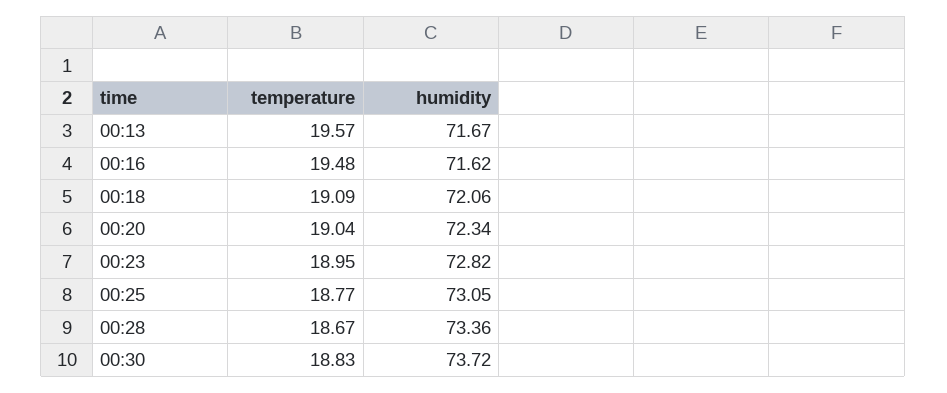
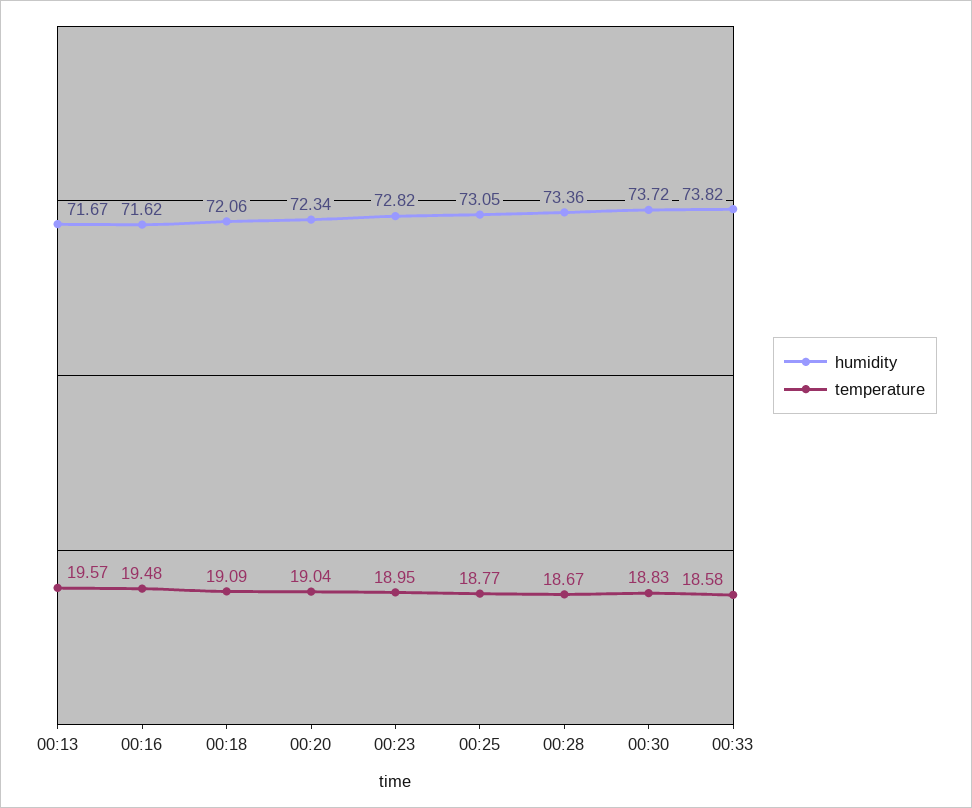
humidity, 00:33: none -> 73.82
temperature, 00:33: none -> 18.58

